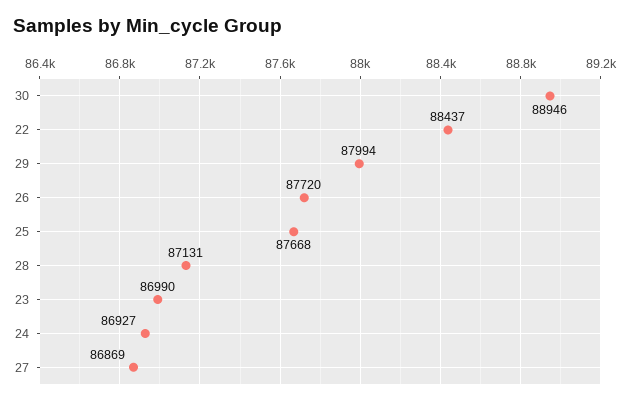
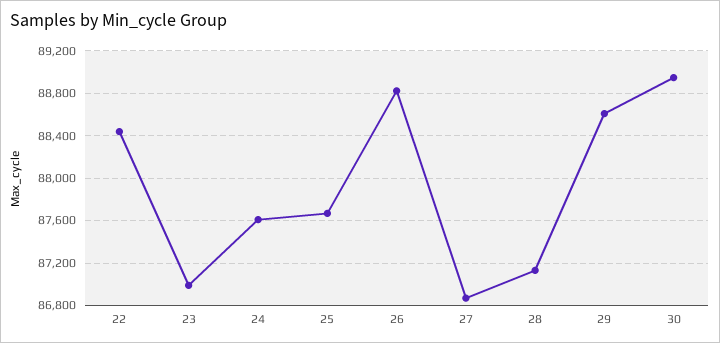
29: 87994 -> 88600
26: 87720 -> 88800
24: 86927 -> 87600

